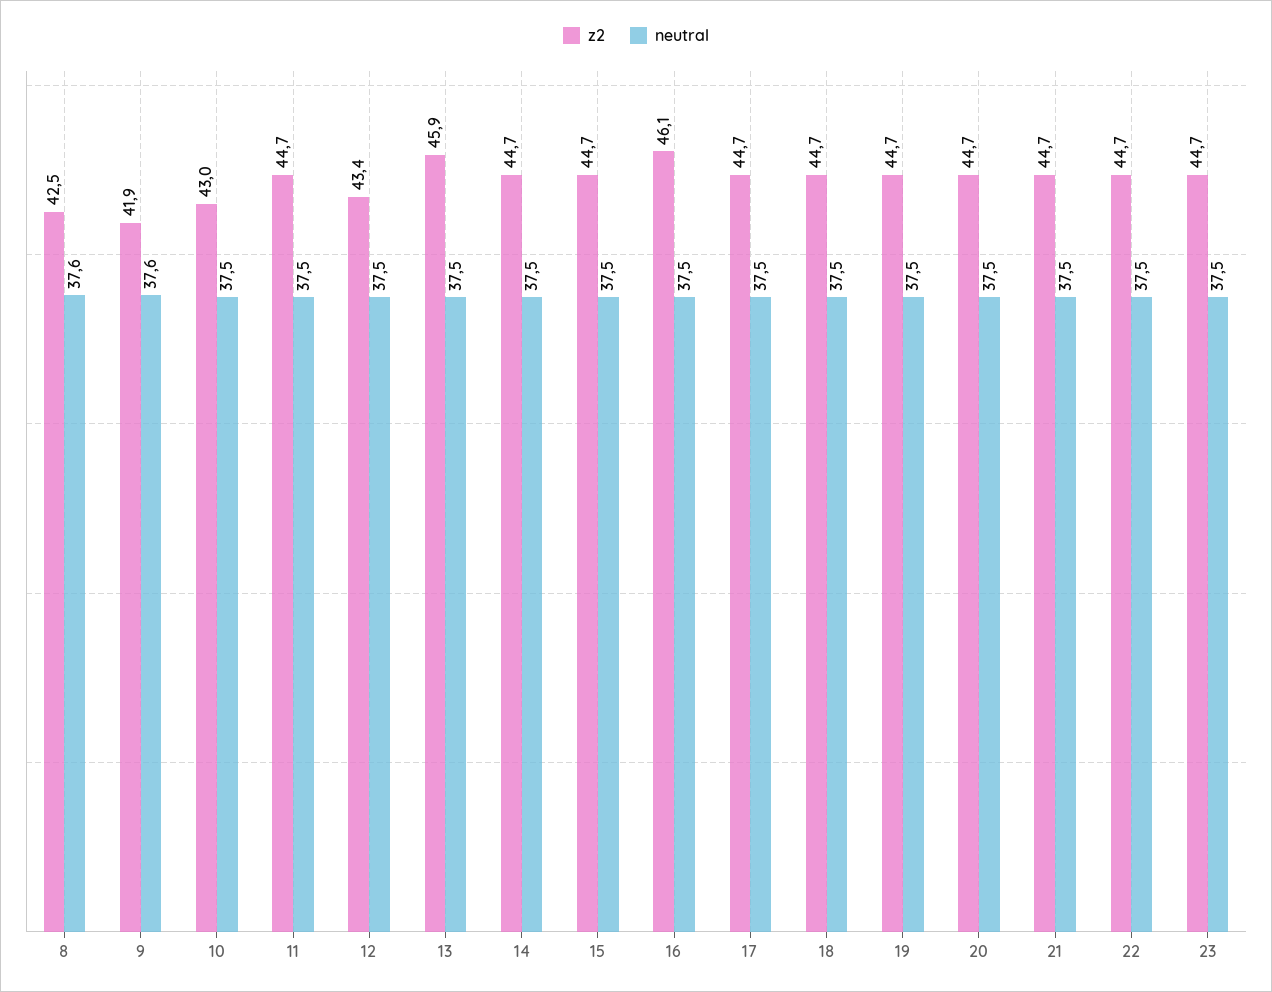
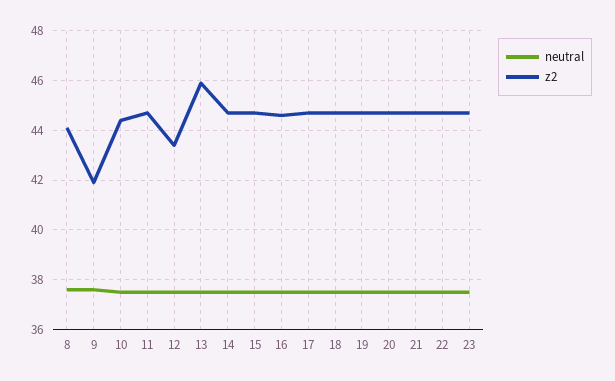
z2, 8: 42.5 -> 44
z2, 10: 43 -> 44.5
z2, 16: 46.1 -> 44.5

